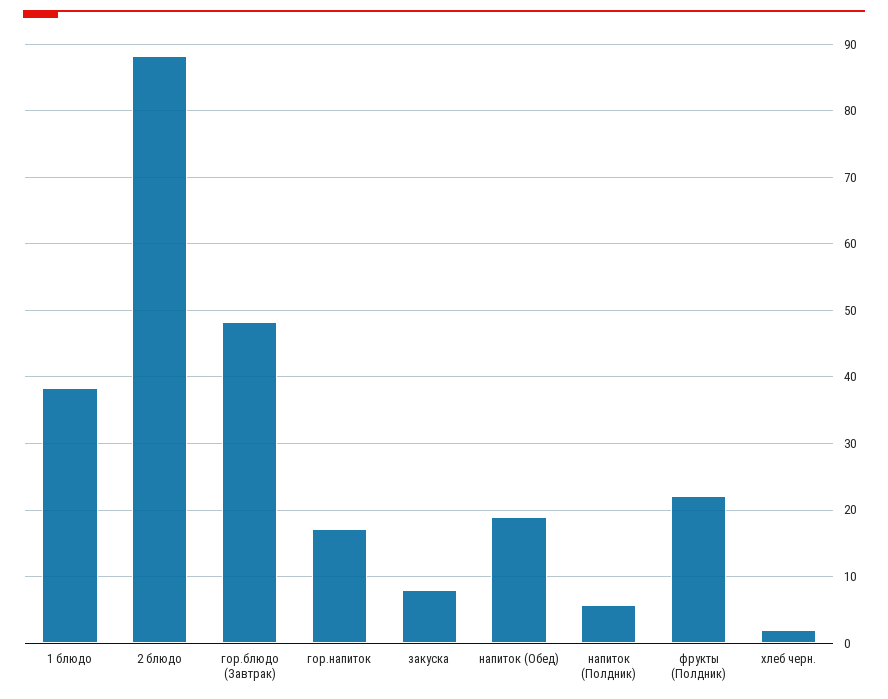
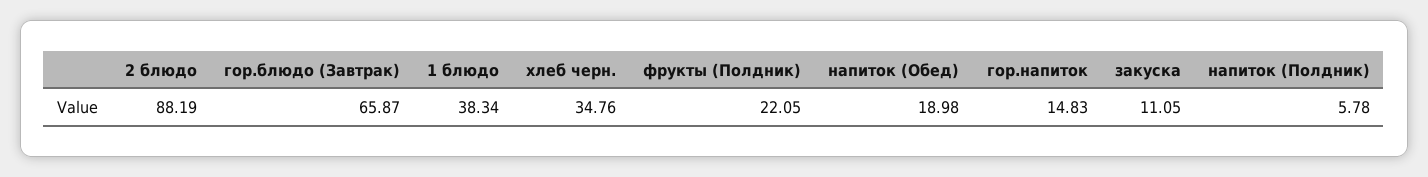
гор.блюдо (Завтрак): 48 -> 65.87
гор.напиток: 17 -> 14.83
закуска: 8 -> 11.05
хлеб черн.: 2 -> 34.76

